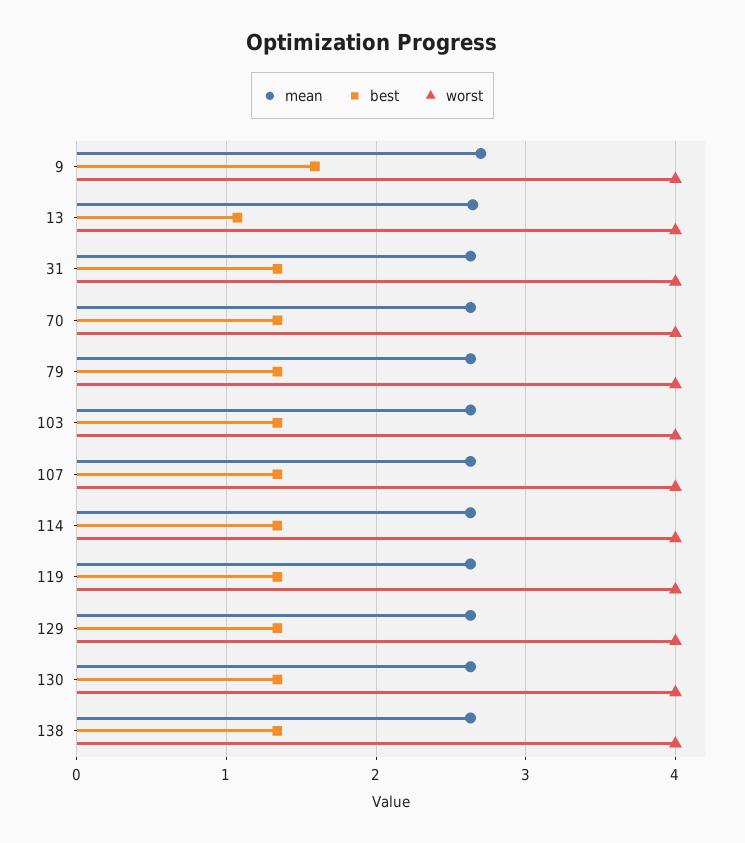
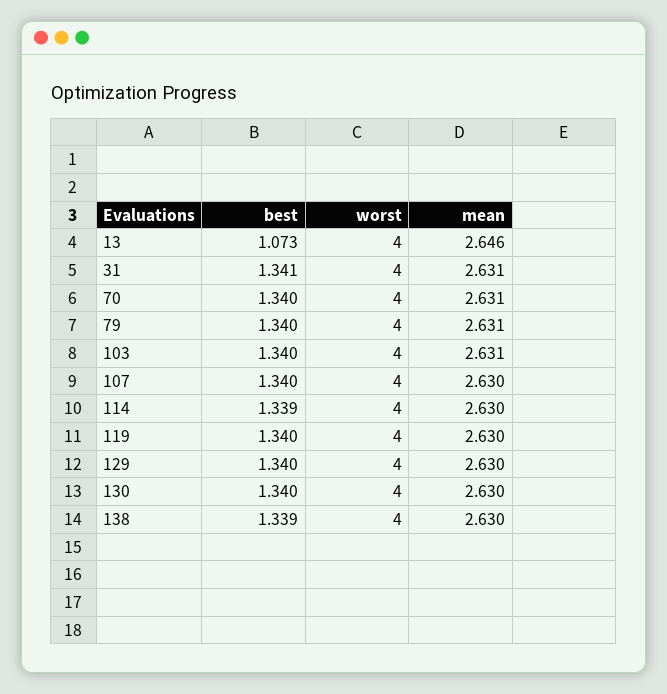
mean, 9: 2.7 -> none
best, 9: 1.6 -> none
worst, 9: 4 -> none

